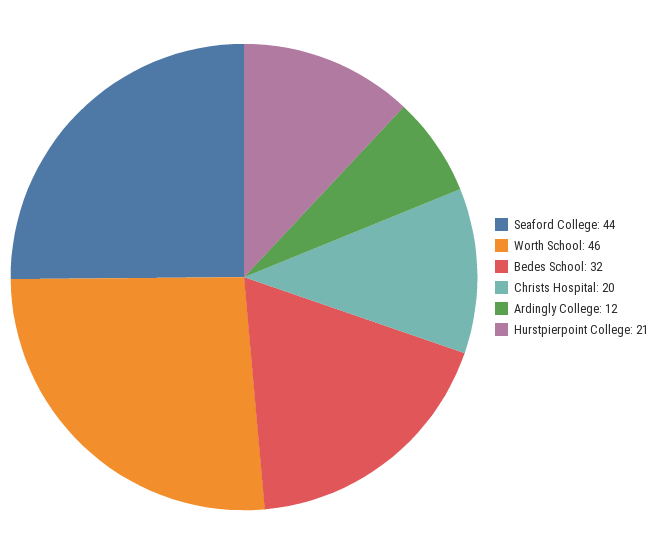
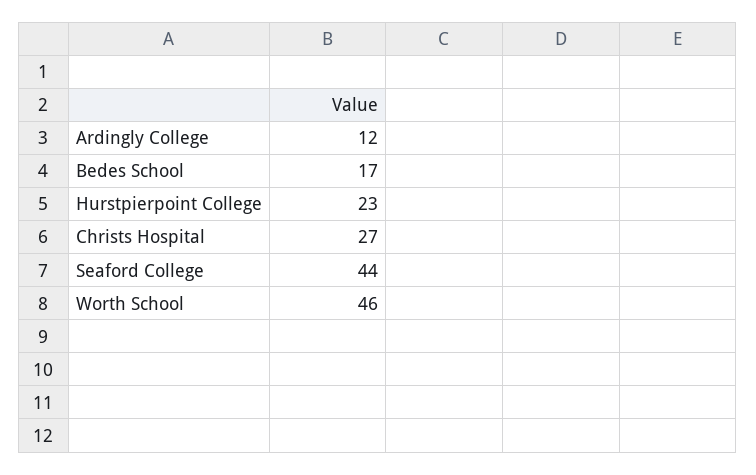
Bedes School: 32 -> 17
Christs Hospital: 20 -> 27
Hurstpierpoint College: 21 -> 23

